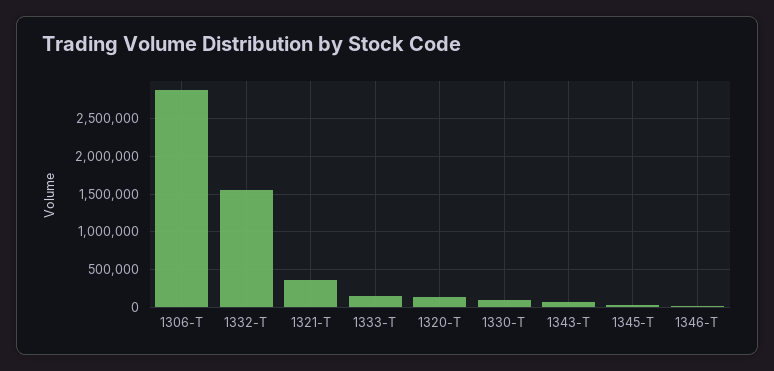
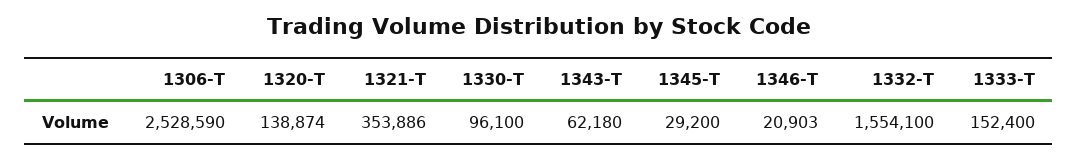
1306-T: 2900000 -> 2528590

